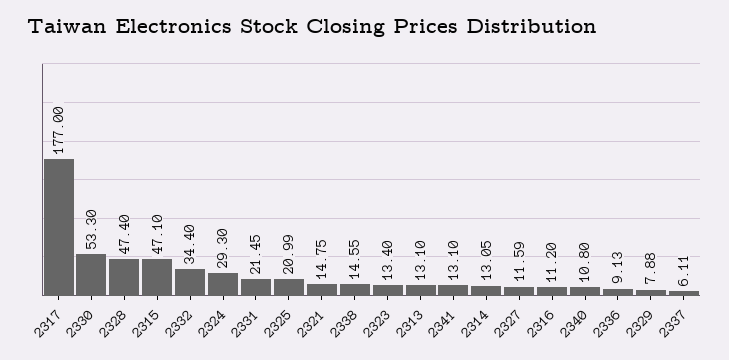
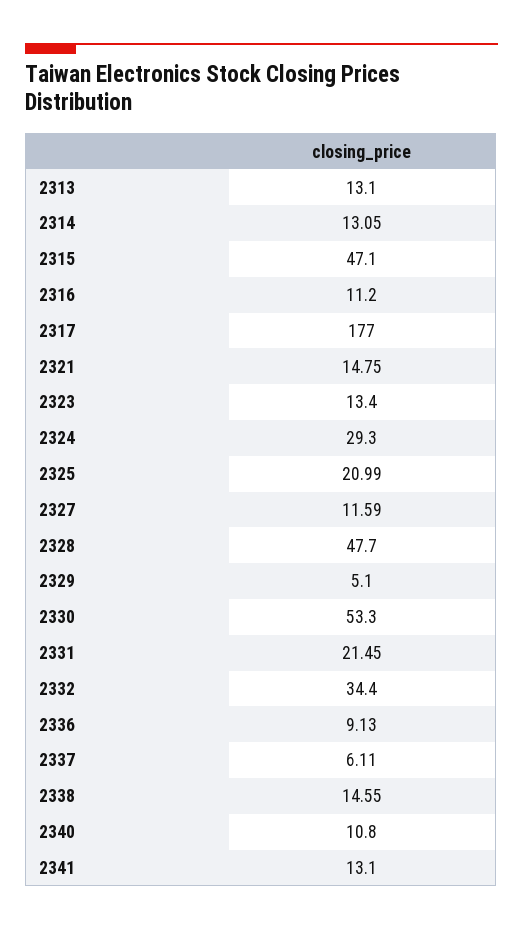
2328: 47.4 -> 47.7
2329: 7.88 -> 5.1

